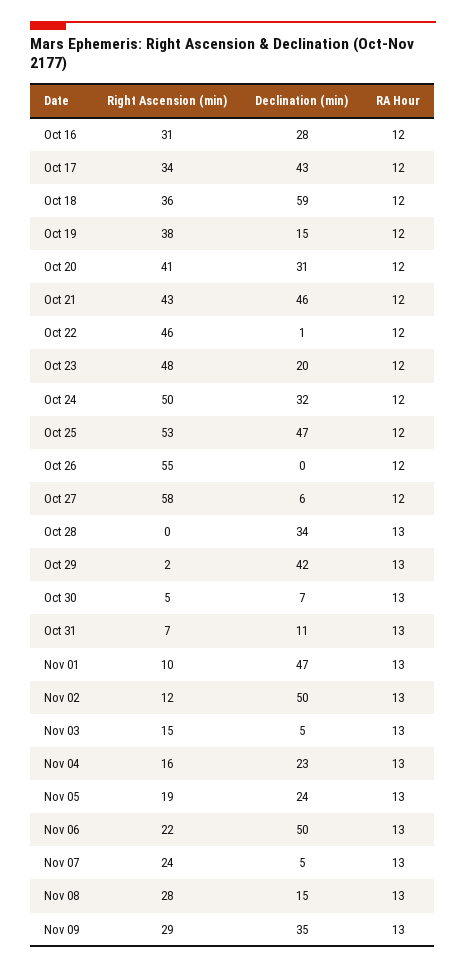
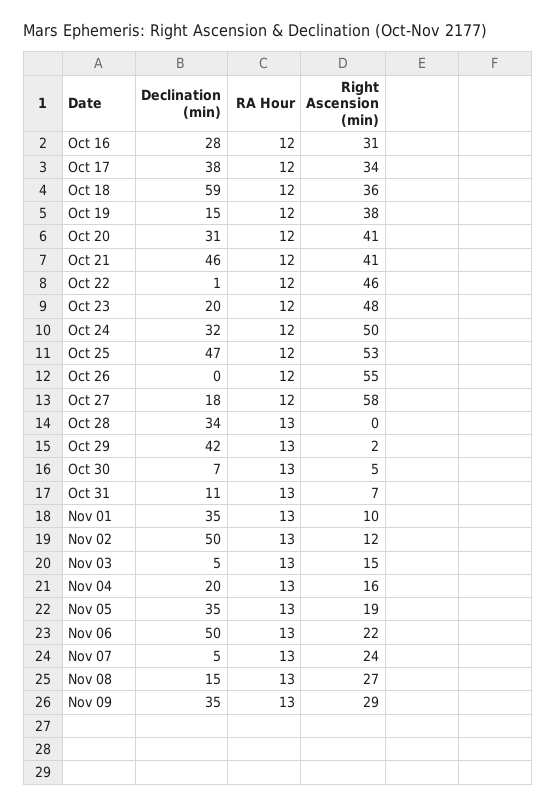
Declination (min), Oct 17: 43 -> 38
Right Ascension (min), Oct 21: 43 -> 41
Declination (min), Oct 27: 6 -> 18
Declination (min), Nov 01: 47 -> 35
Declination (min), Nov 04: 23 -> 20
Declination (min), Nov 05: 24 -> 35
Right Ascension (min), Nov 08: 28 -> 27

